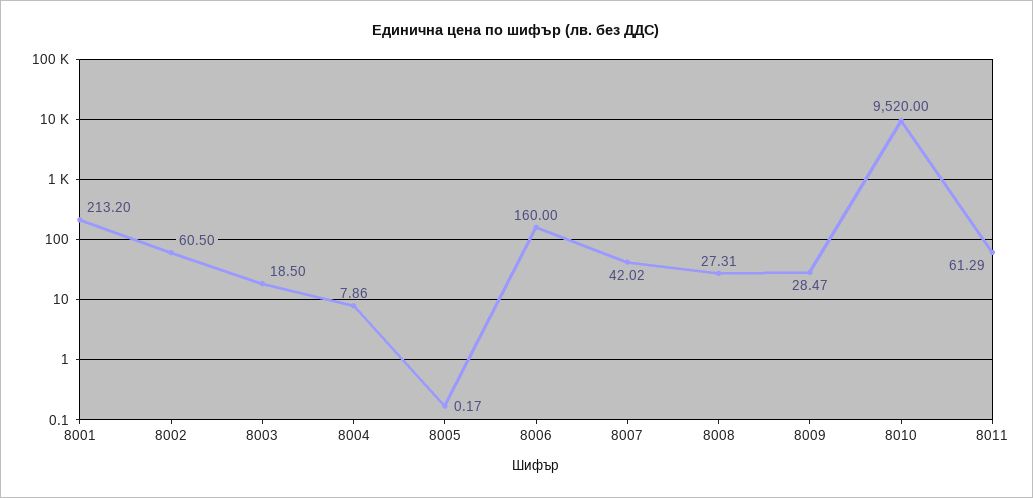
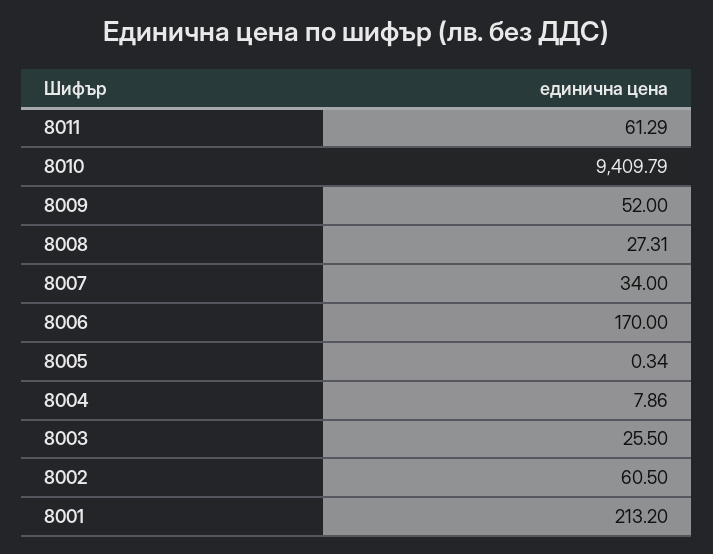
8003: 18.5 -> 25.5
8005: 0.17 -> 0.34
8006: 160 -> 170
8007: 42.02 -> 34
8009: 28.47 -> 52
8010: 9520 -> 9409.79

